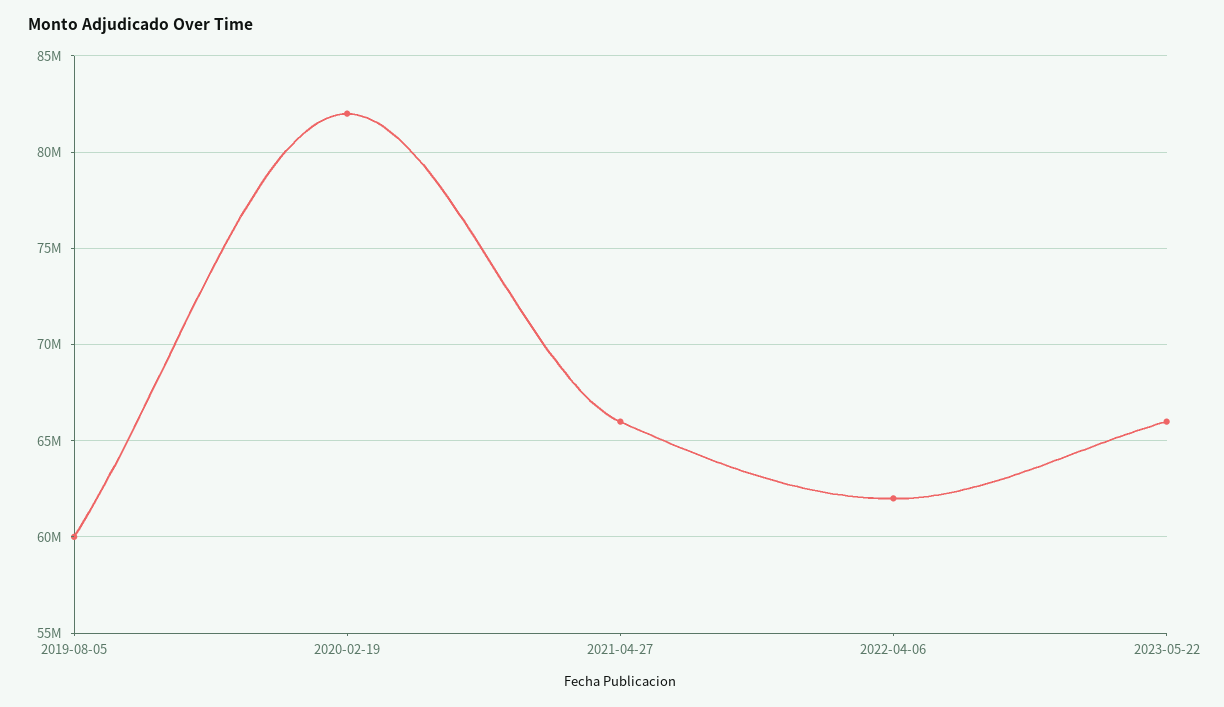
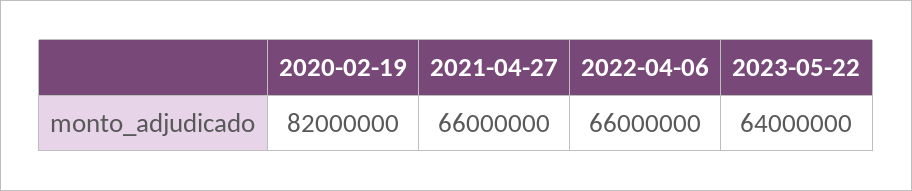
2019-08-05: 60000000 -> none
2022-04-06: 62000000 -> 66000000
2023-05-22: 66000000 -> 64000000

